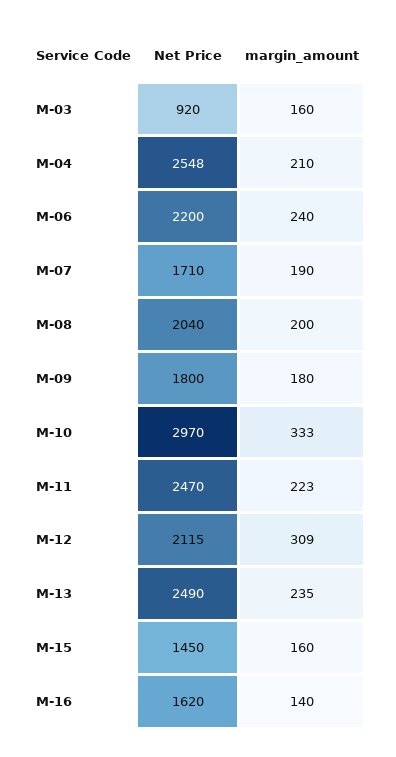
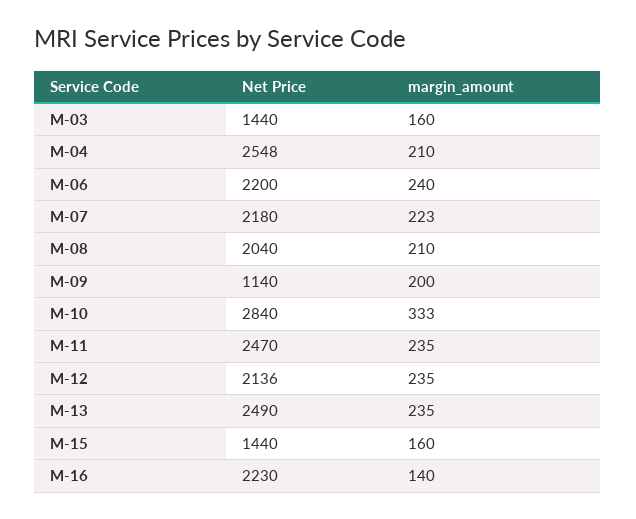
Net Price, M-03: 920 -> 1440
Net Price, M-07: 1710 -> 2180
margin_amount, M-07: 190 -> 223
margin_amount, M-08: 200 -> 210
Net Price, M-09: 1800 -> 1140
margin_amount, M-09: 180 -> 200
Net Price, M-10: 2970 -> 2840
margin_amount, M-11: 223 -> 235
Net Price, M-12: 2115 -> 2136
margin_amount, M-12: 309 -> 235
Net Price, M-15: 1450 -> 1440
Net Price, M-16: 1620 -> 2230

